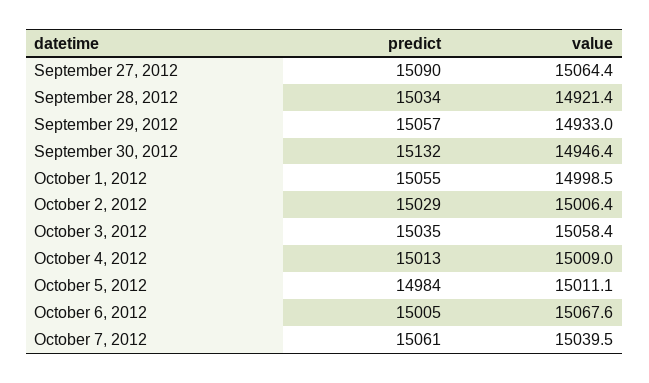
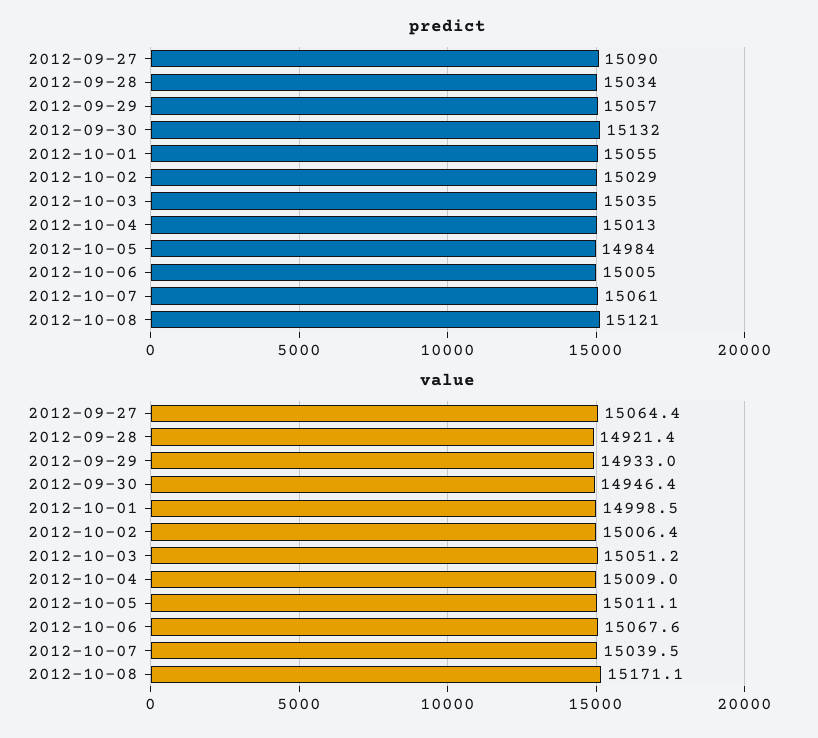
value, October 3, 2012: 15058.4 -> 15051.2
predict, 2012-10-08: none -> 15121
value, 2012-10-08: none -> 15171.1

